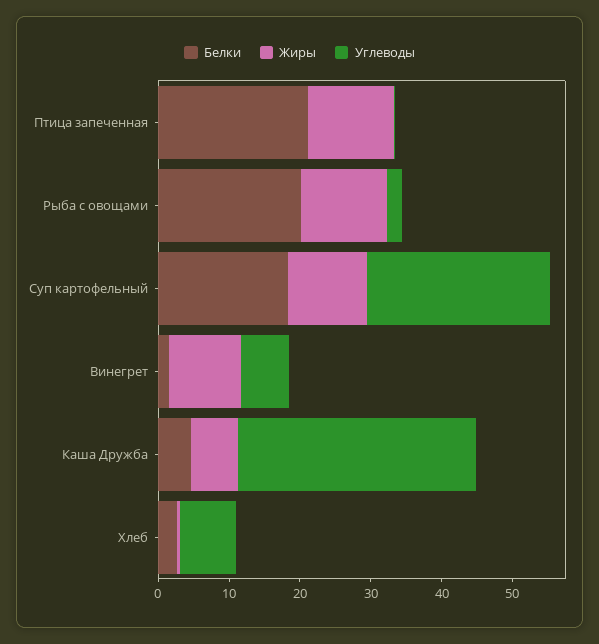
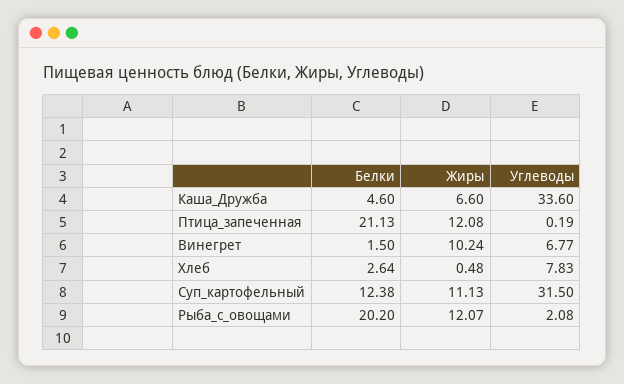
Белки, Суп картофельный: 18 -> 12.38
Углеводы, Суп картофельный: 26 -> 31.5

